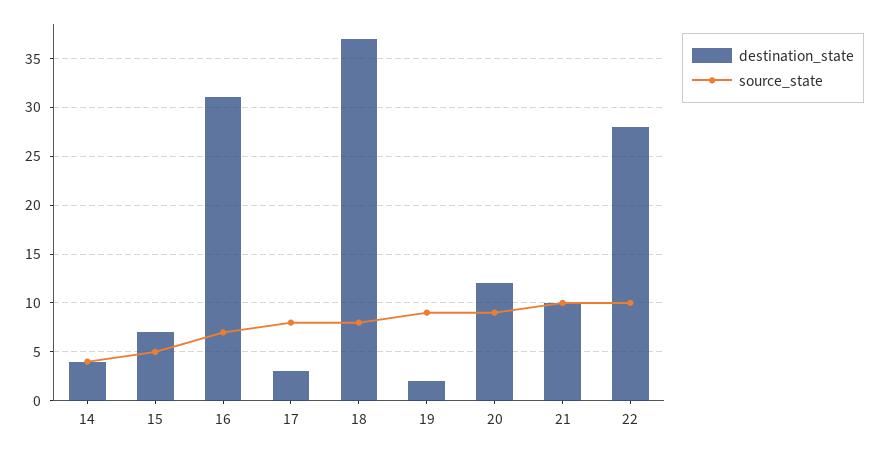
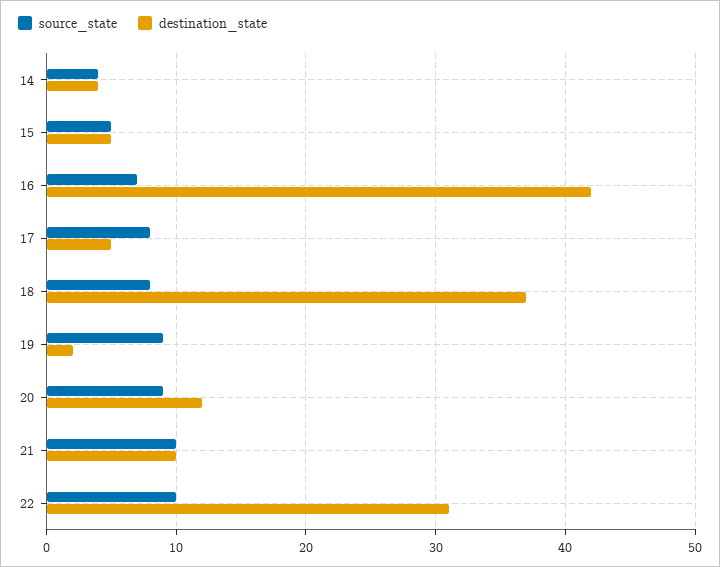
destination_state, 15: 7 -> 5
destination_state, 16: 31 -> 42
destination_state, 17: 3 -> 5
destination_state, 22: 28 -> 31

